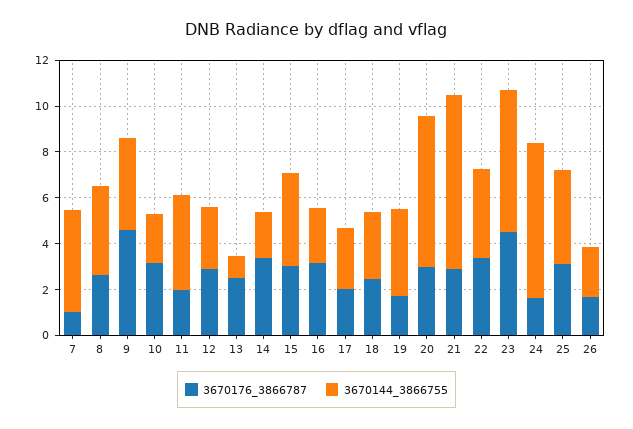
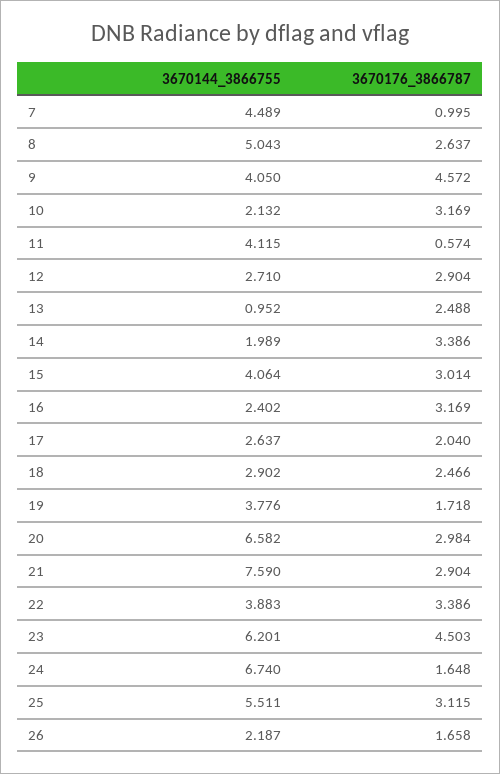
3670144_3866755, 8: 4 -> 5.043
3670176_3866787, 11: 2 -> 0.574
3670144_3866755, 25: 4 -> 5.511

